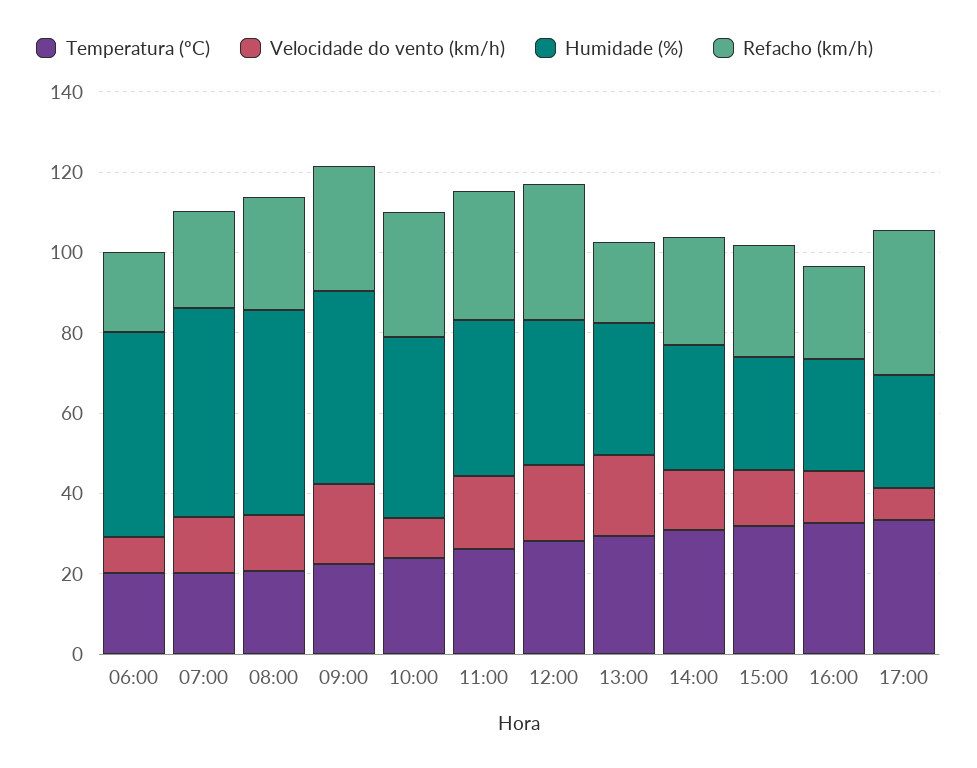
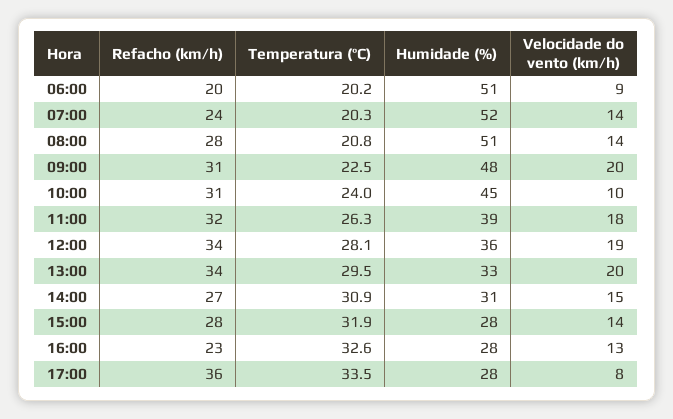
Refacho (km/h), 13:00: 20 -> 34

